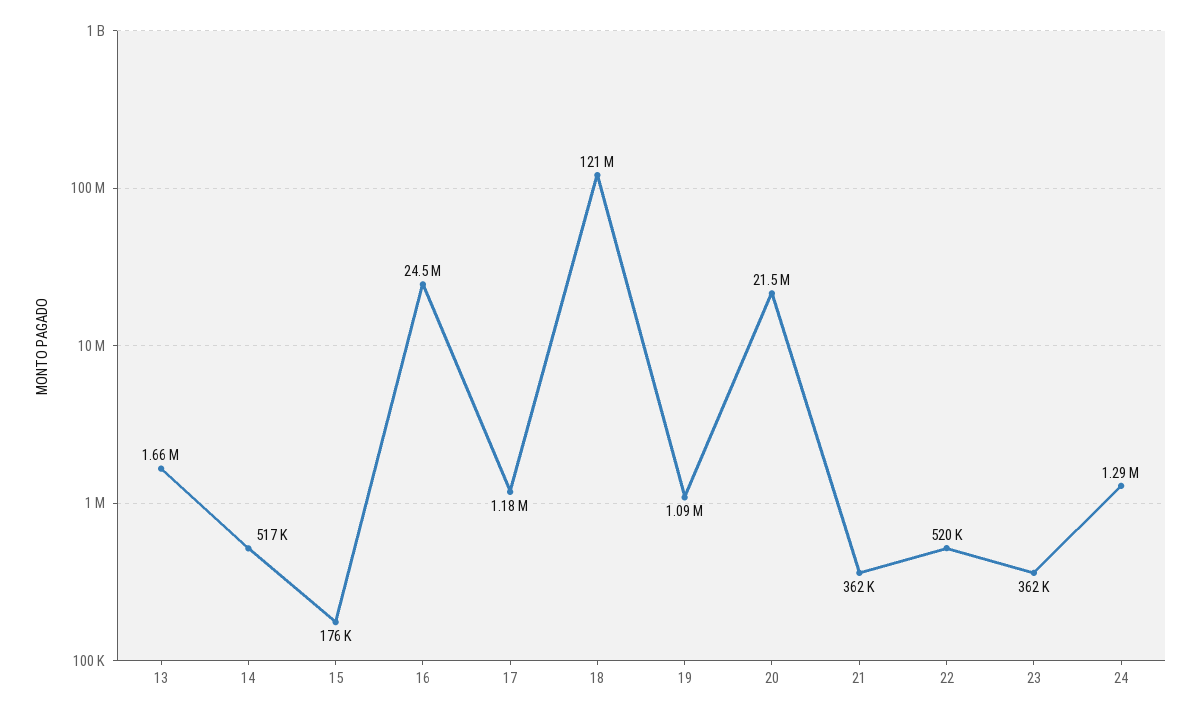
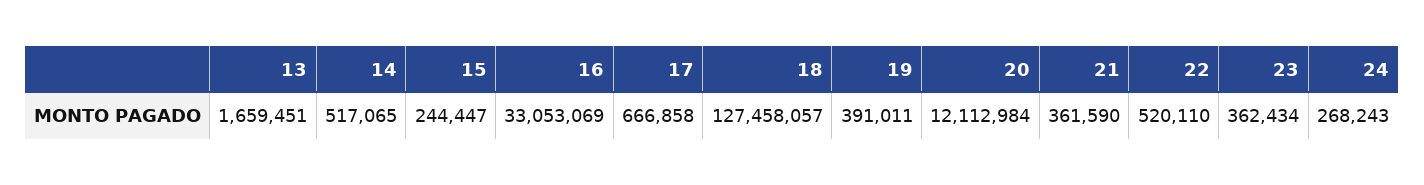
15: 176000 -> 244447
16: 24500000 -> 33053069
17: 1180000 -> 666858
18: 121000000 -> 127458057
19: 1090000 -> 391011
20: 21500000 -> 12112984
24: 1290000 -> 268243

